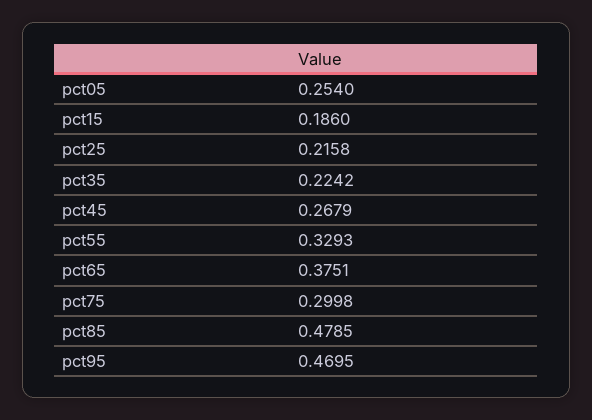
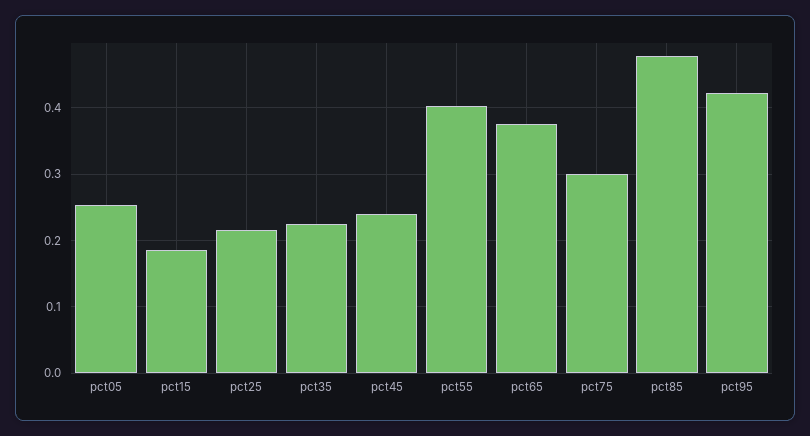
pct45: 0.2679 -> 0.24
pct55: 0.3293 -> 0.4
pct95: 0.4695 -> 0.42

